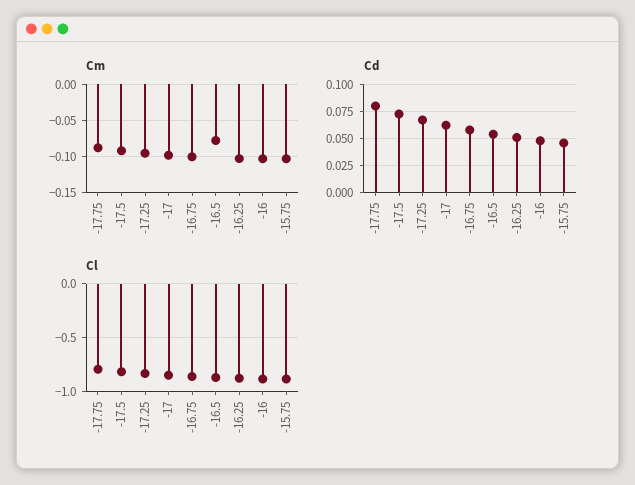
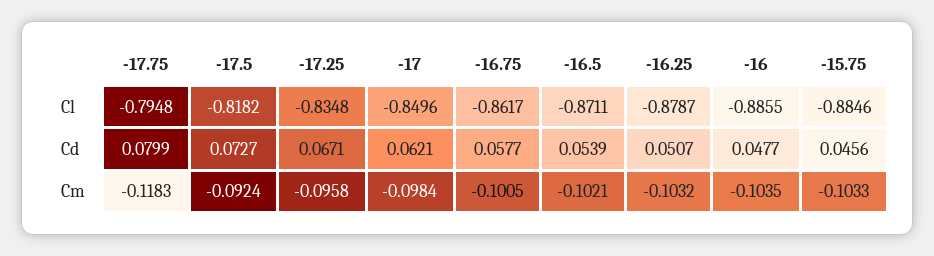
Cm, -17.75: -0.09 -> -0.1183
Cm, -16.5: -0.08 -> -0.1021

